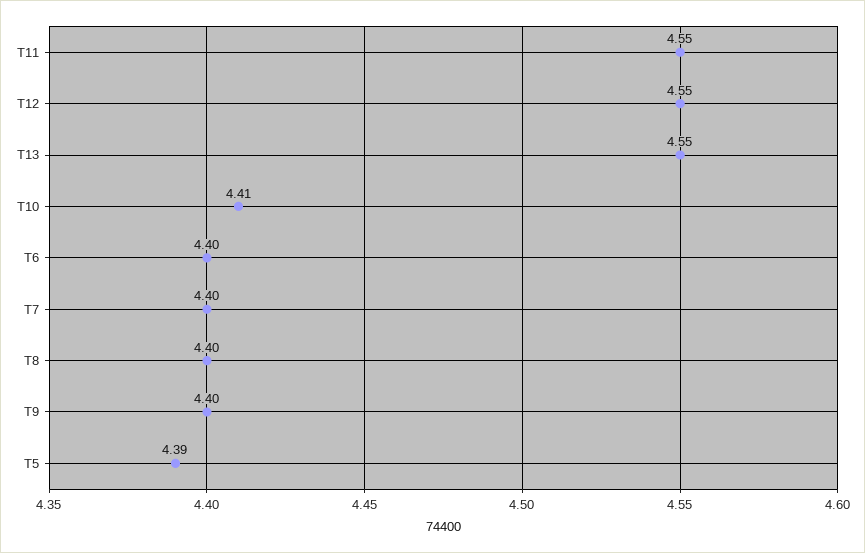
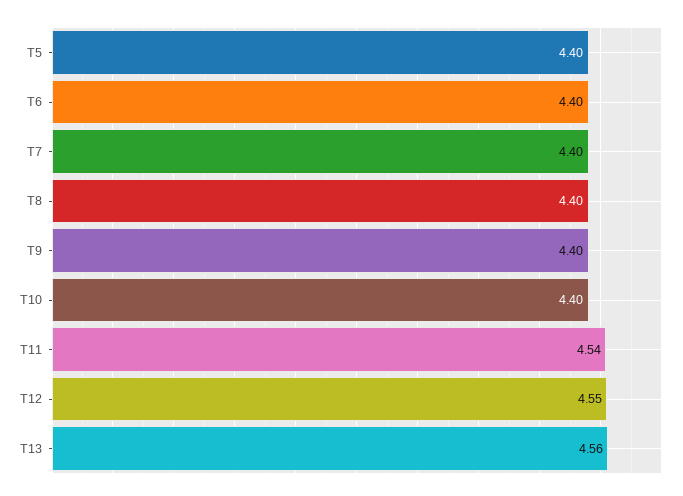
T11: 4.55 -> 4.54
T13: 4.55 -> 4.56
T10: 4.41 -> 4.4
T5: 4.39 -> 4.4

